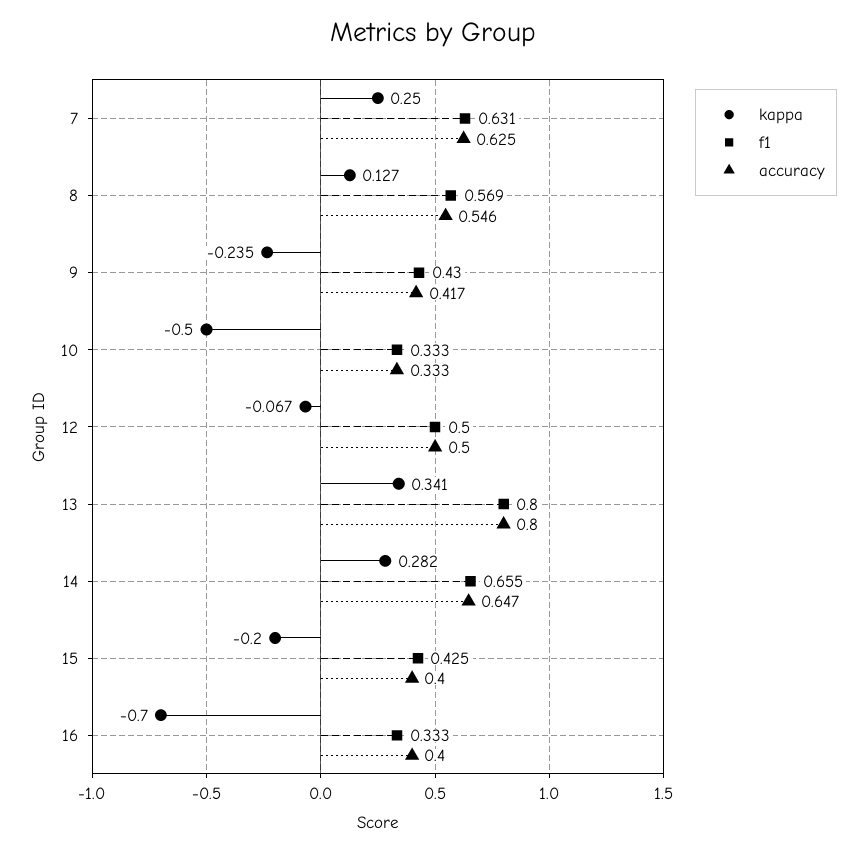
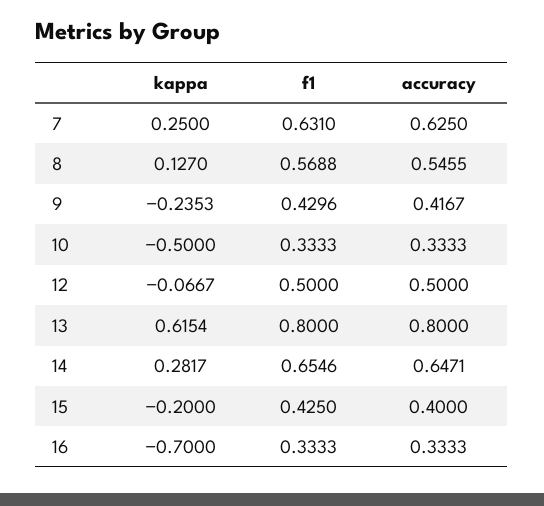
kappa, 13: 0.341 -> 0.6154
accuracy, 16: 0.4 -> 0.3333

